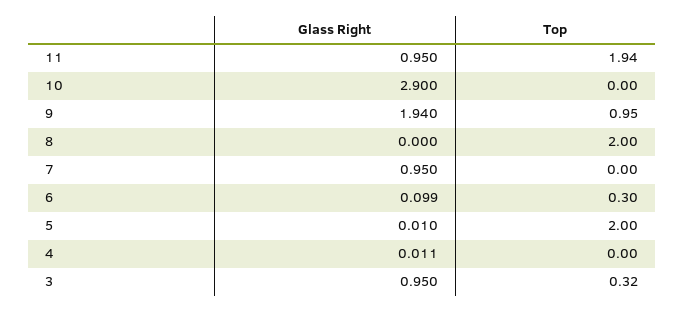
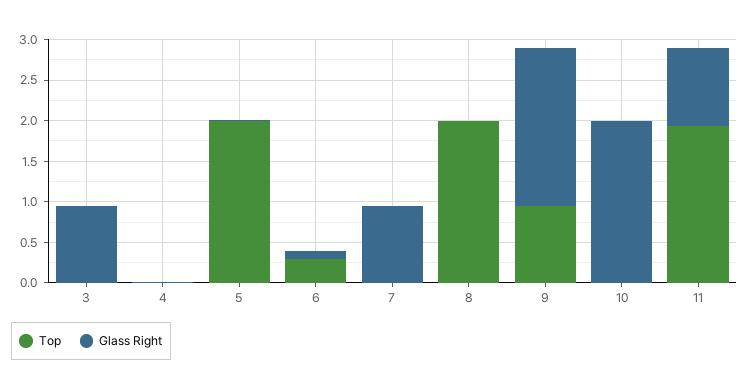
Glass Right, 10: 2.9 -> 2
Top, 3: 0.32 -> 0

